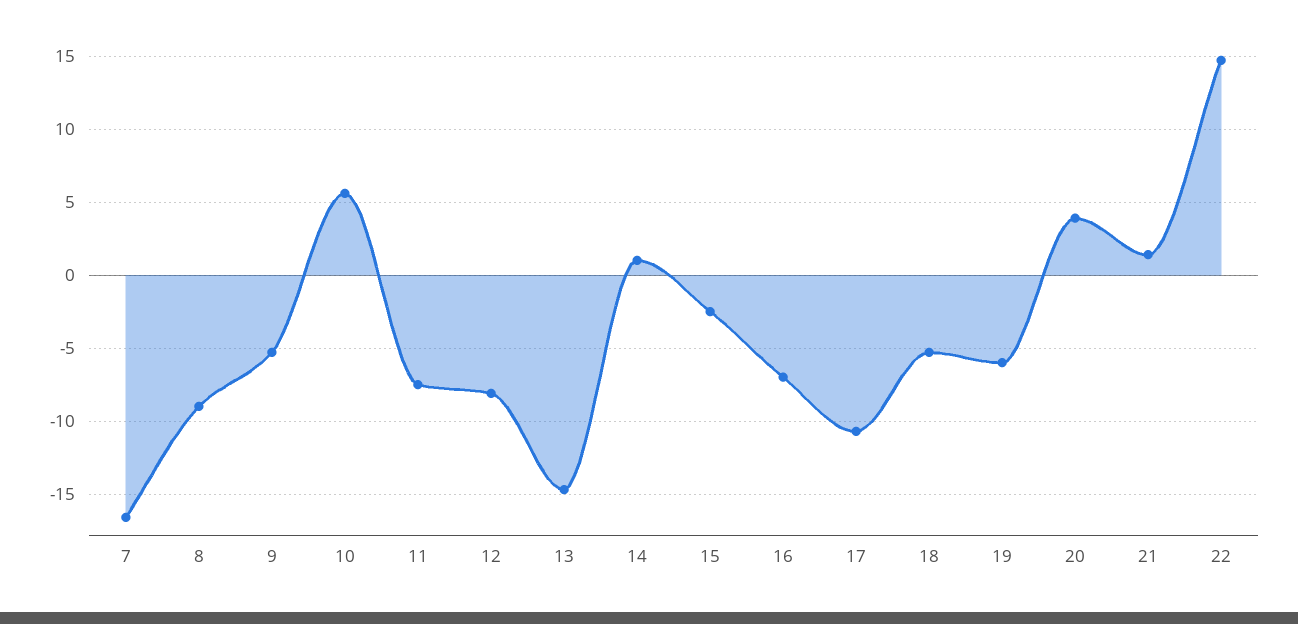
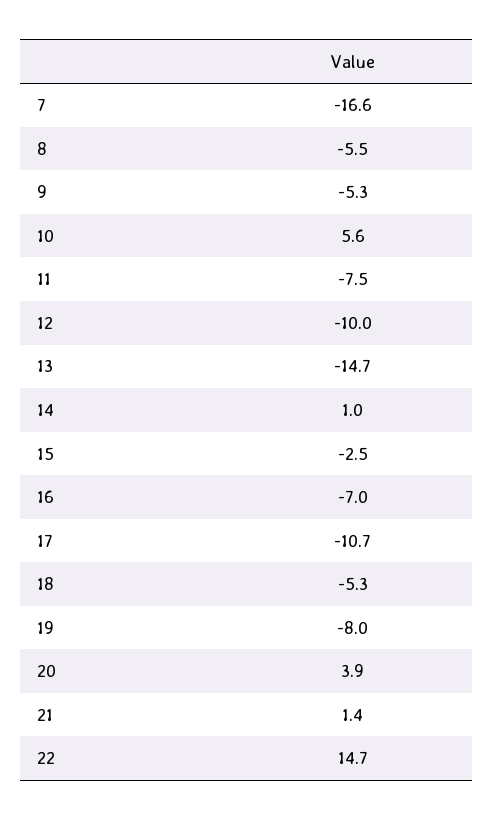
8: -9 -> -5.5
12: -8 -> -10
19: -6 -> -8

